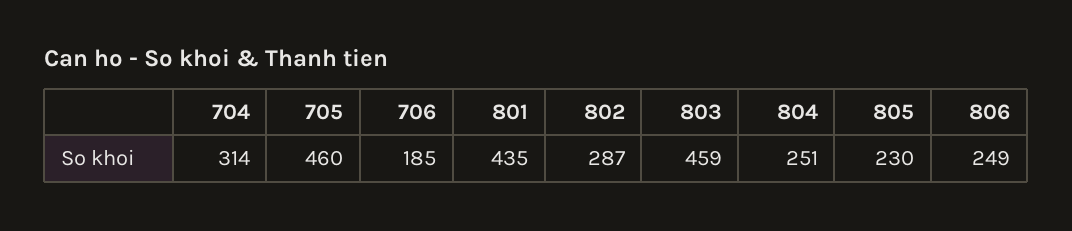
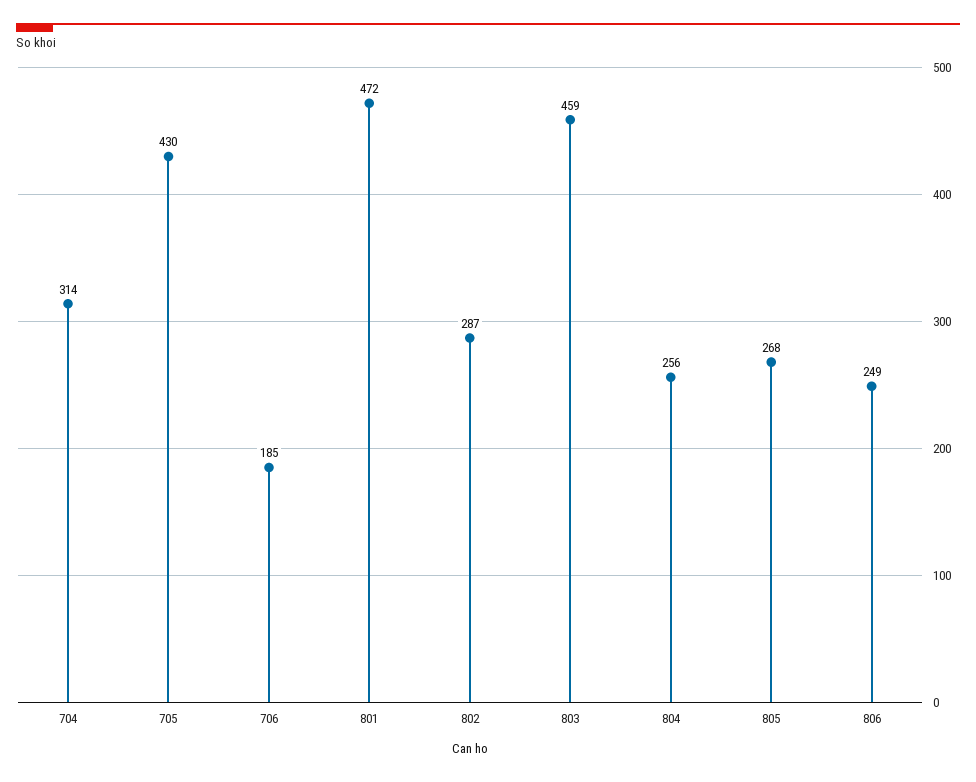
705: 460 -> 430
801: 435 -> 472
804: 251 -> 256
805: 230 -> 268

